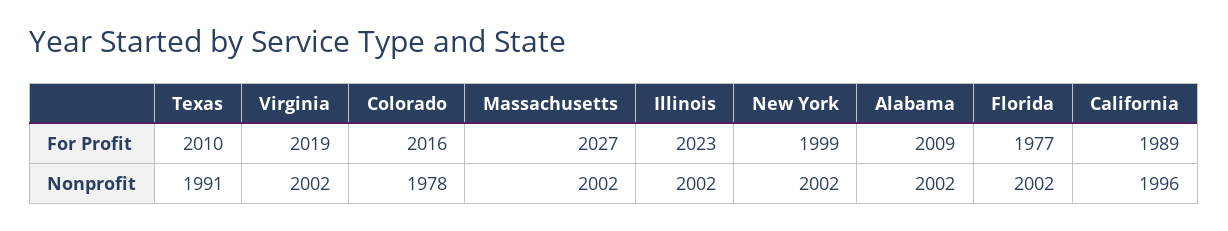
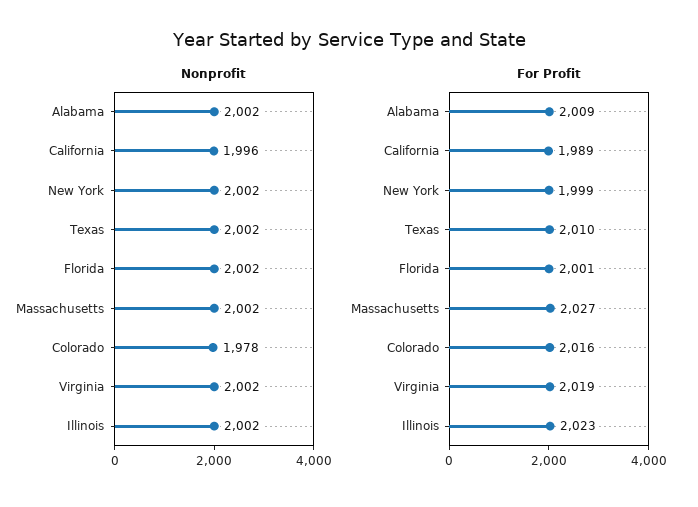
For Profit, Florida: 1977 -> 2001
Nonprofit, Texas: 1991 -> 2002

